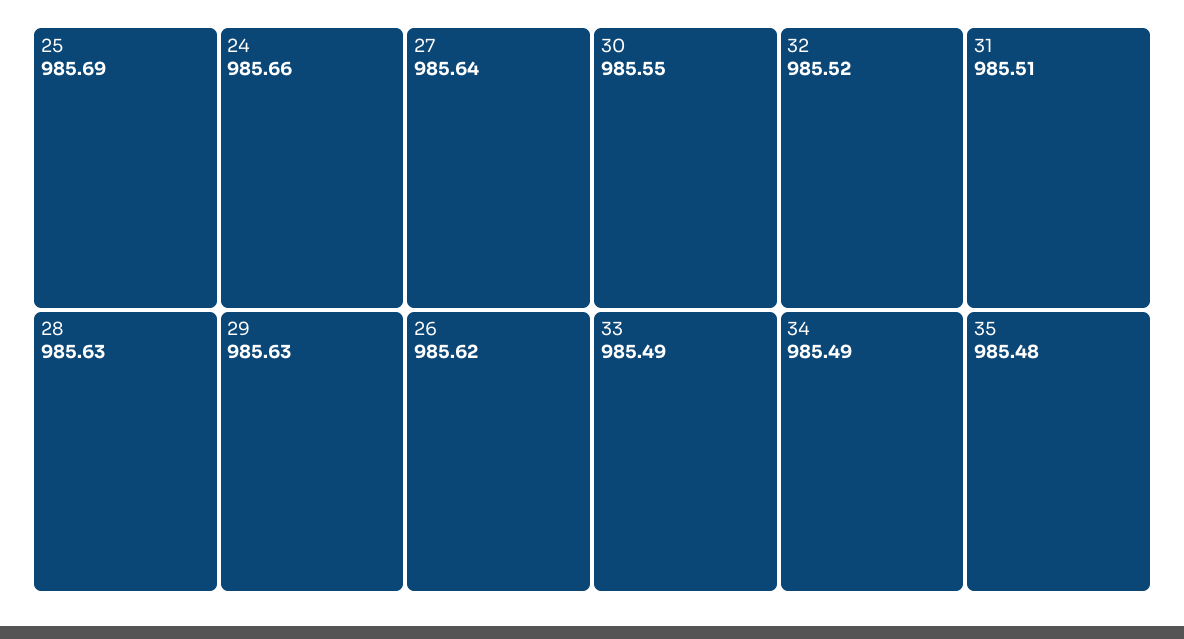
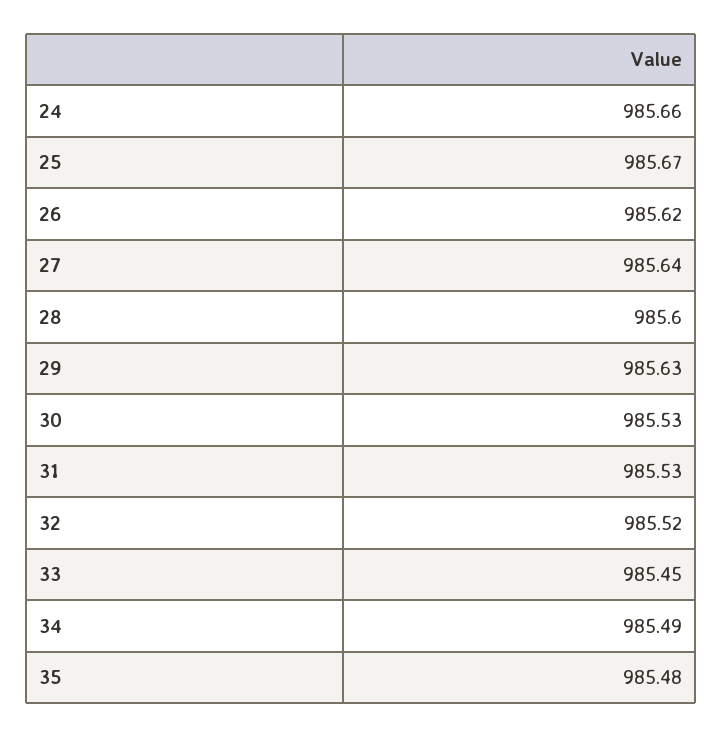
25: 985.69 -> 985.67
28: 985.63 -> 985.6
30: 985.55 -> 985.53
31: 985.51 -> 985.53
33: 985.49 -> 985.45

